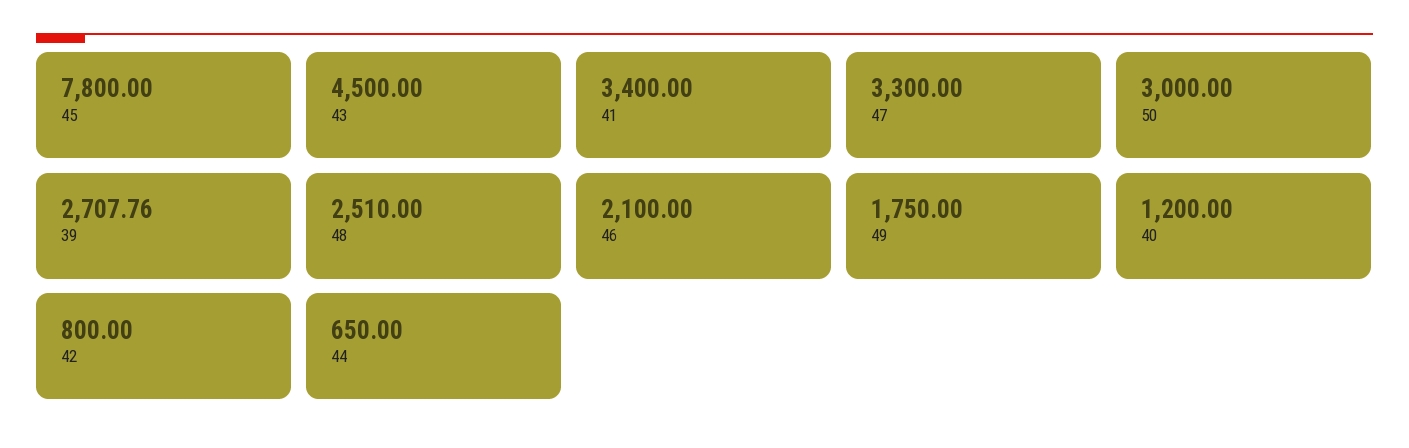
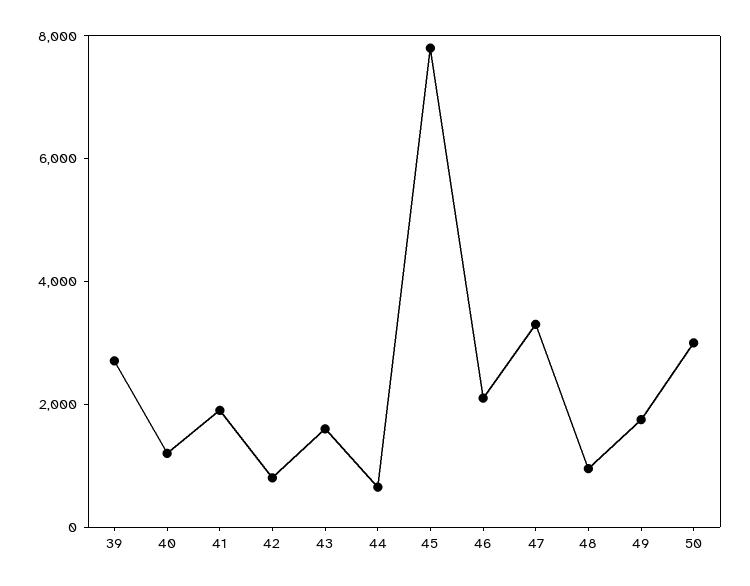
43: 4500 -> 1500
41: 3400 -> 2000
48: 2510 -> 1000

